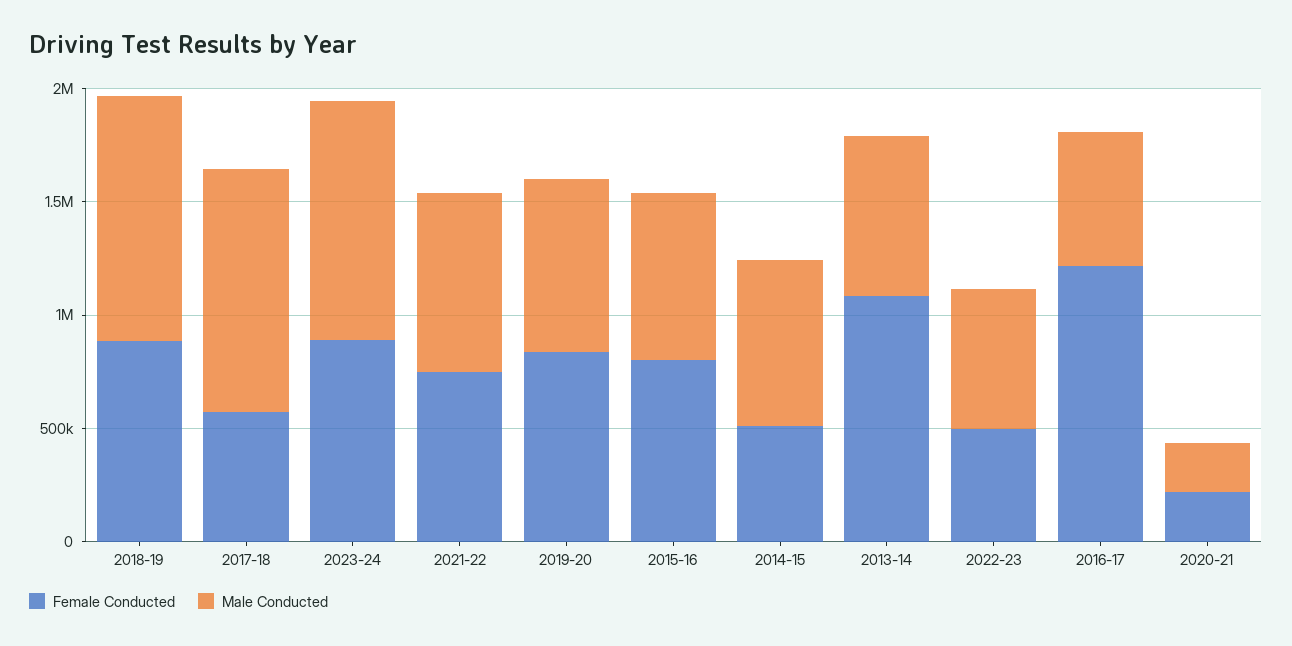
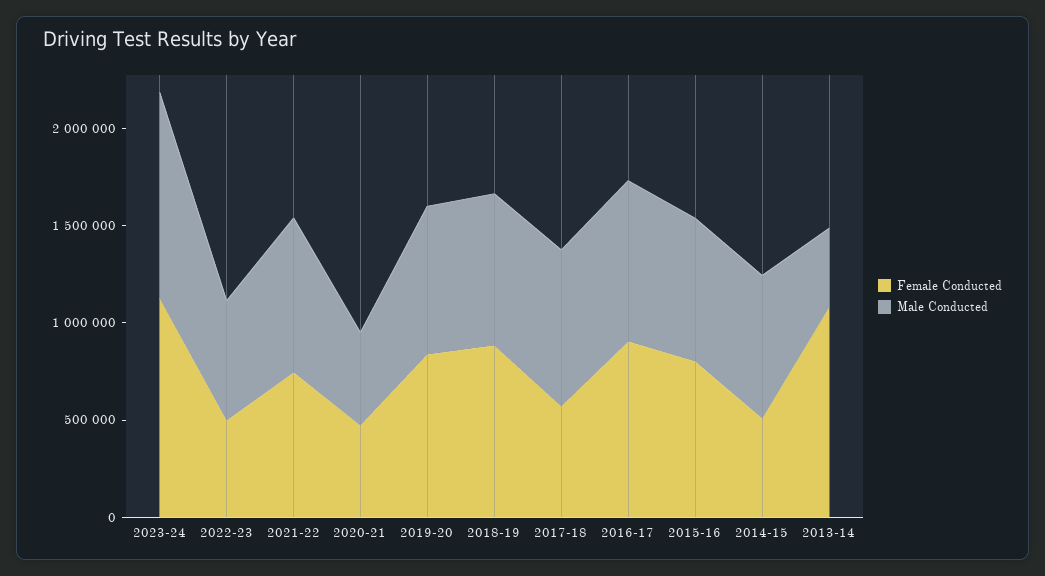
Male Conducted, 2018-19: 1100000 -> 800000
Male Conducted, 2017-18: 1100000 -> 800000
Female Conducted, 2023-24: 900000 -> 1100000
Male Conducted, 2013-14: 700000 -> 400000
Female Conducted, 2016-17: 1200000 -> 900000
Male Conducted, 2016-17: 600000 -> 800000
Female Conducted, 2020-21: 200000 -> 500000
Male Conducted, 2020-21: 200000 -> 500000

